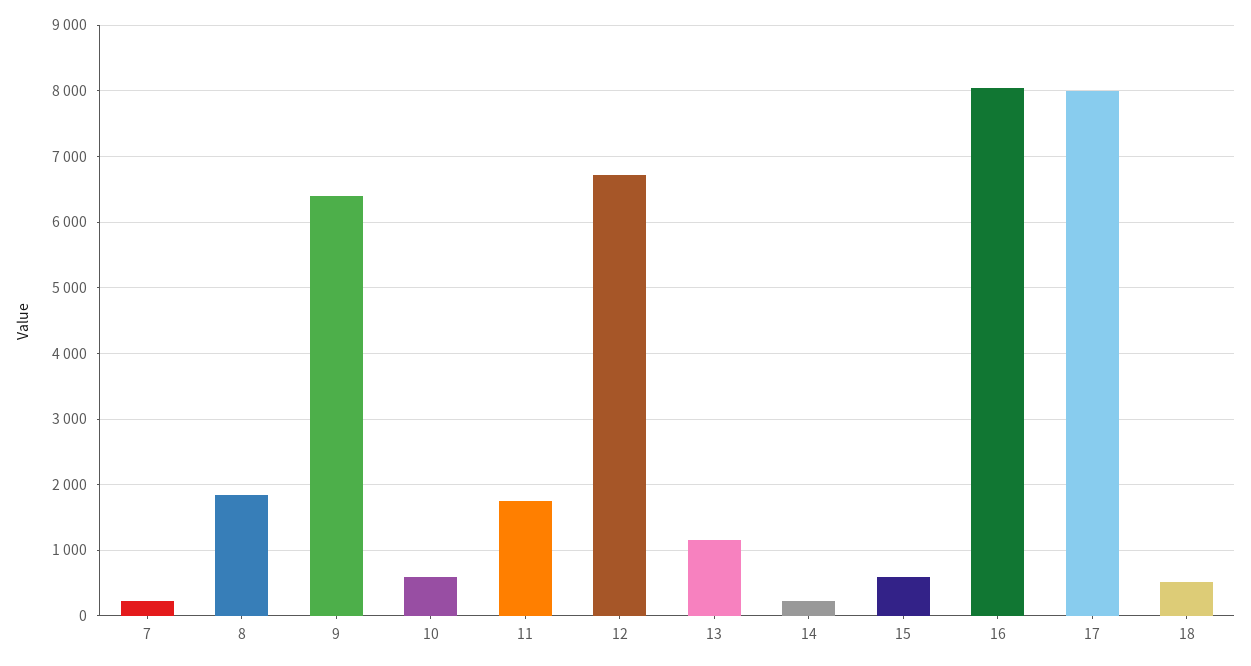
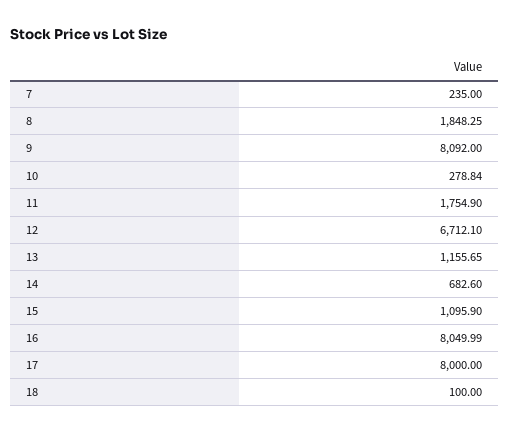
9: 6400 -> 8092
10: 600 -> 278.84
14: 200 -> 682.6
15: 600 -> 1095.9
18: 500 -> 100

